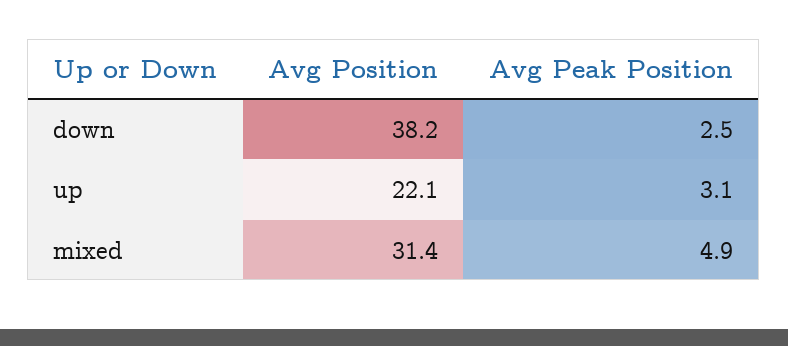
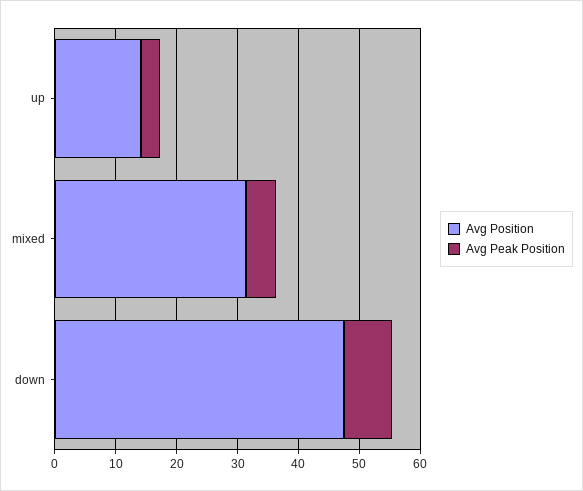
Avg Position, down: 38.2 -> 48
Avg Peak Position, down: 2.5 -> 8
Avg Position, up: 22.1 -> 14

